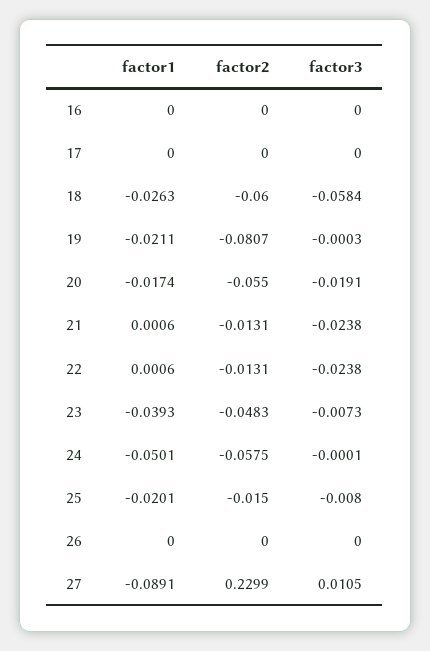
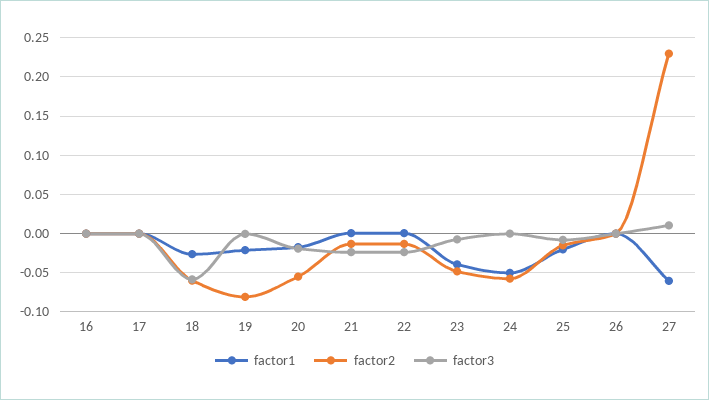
factor1, 27: -0.0891 -> -0.06

